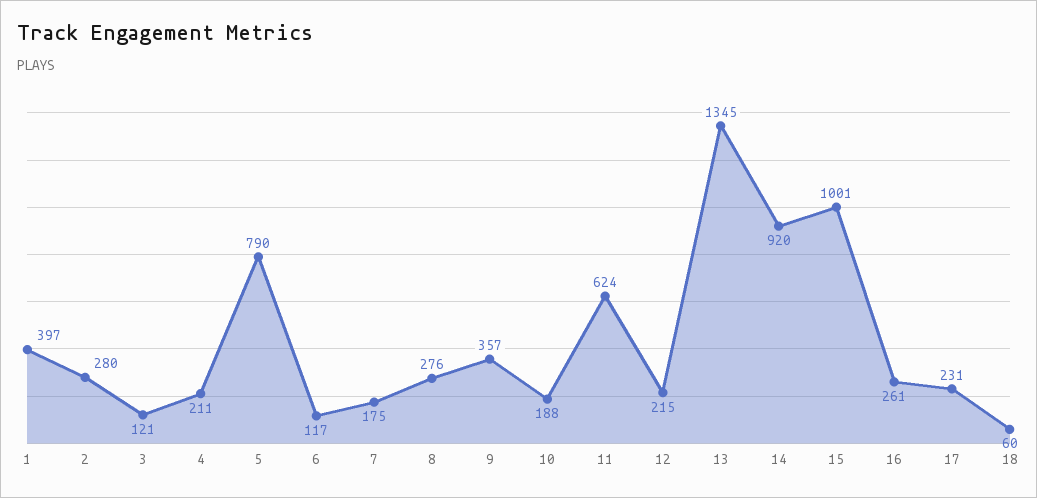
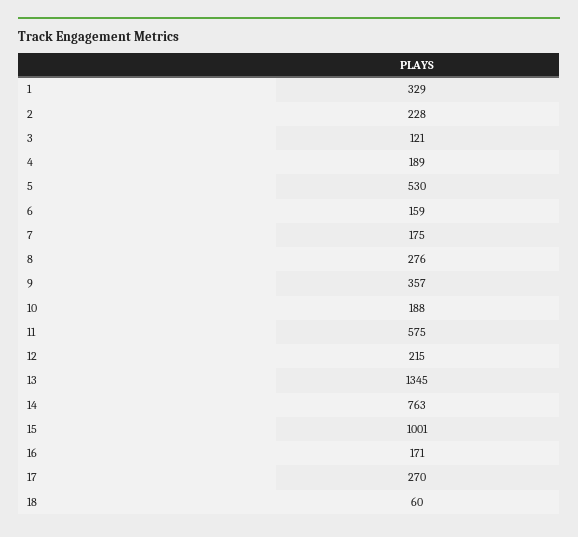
1: 397 -> 329
2: 280 -> 228
4: 211 -> 189
5: 790 -> 530
6: 117 -> 159
11: 624 -> 575
14: 920 -> 763
16: 261 -> 171
17: 231 -> 270

